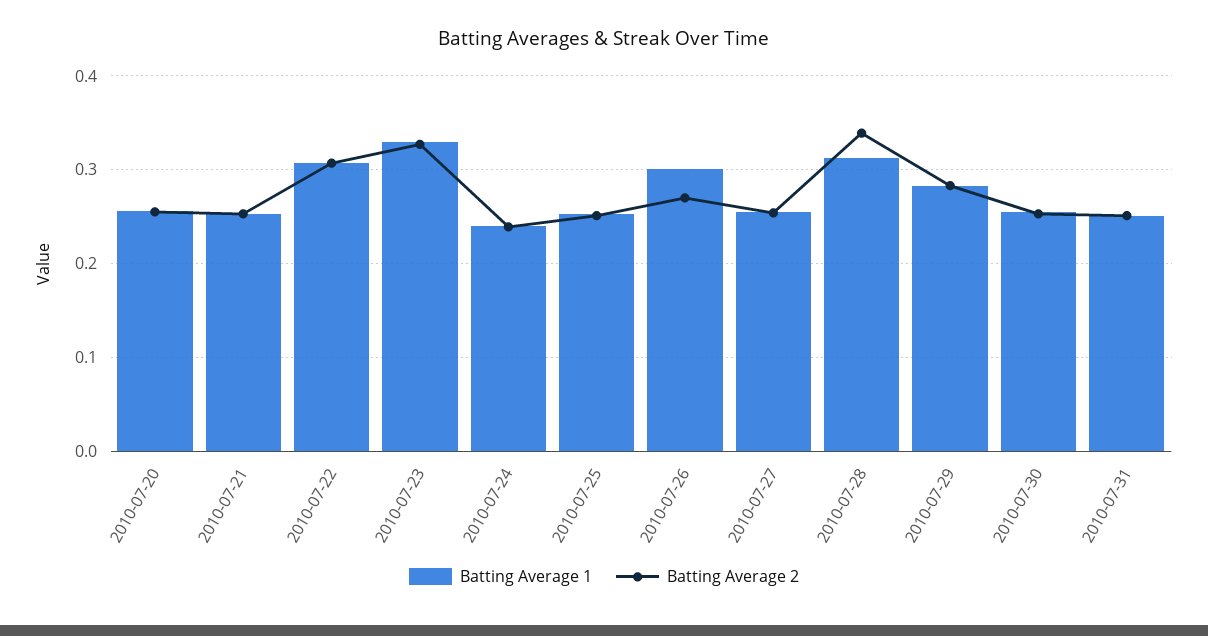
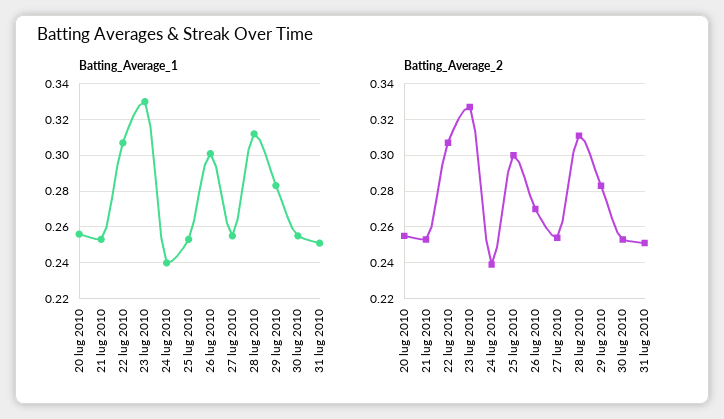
Batting Average 2, 2010-07-25: 0.25 -> 0.3
Batting Average 2, 2010-07-28: 0.34 -> 0.31

